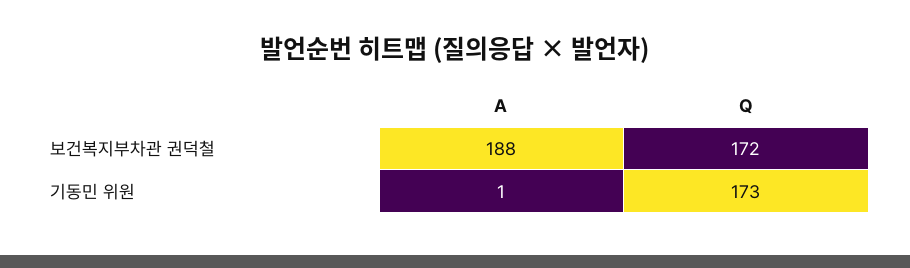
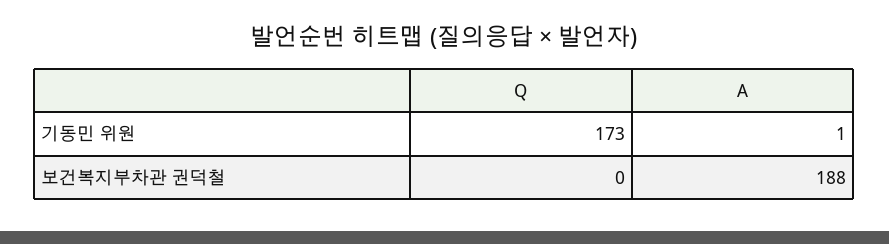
Q, 보건복지부차관 권덕철: 172 -> 0

